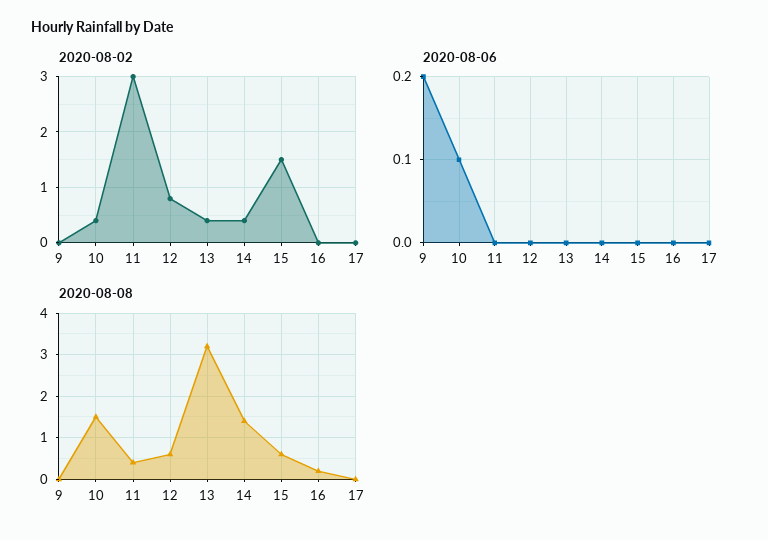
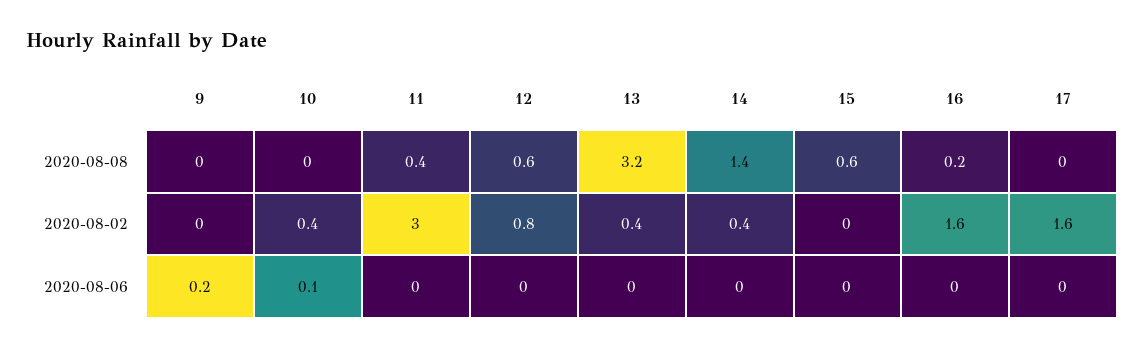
2020-08-02, 15: 1.5 -> 0
2020-08-02, 16: 0 -> 1.6
2020-08-02, 17: 0 -> 1.6
2020-08-08, 10: 1.5 -> 0

